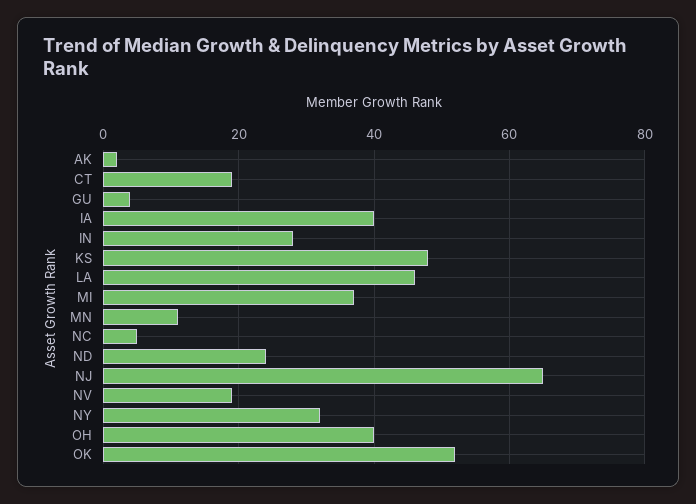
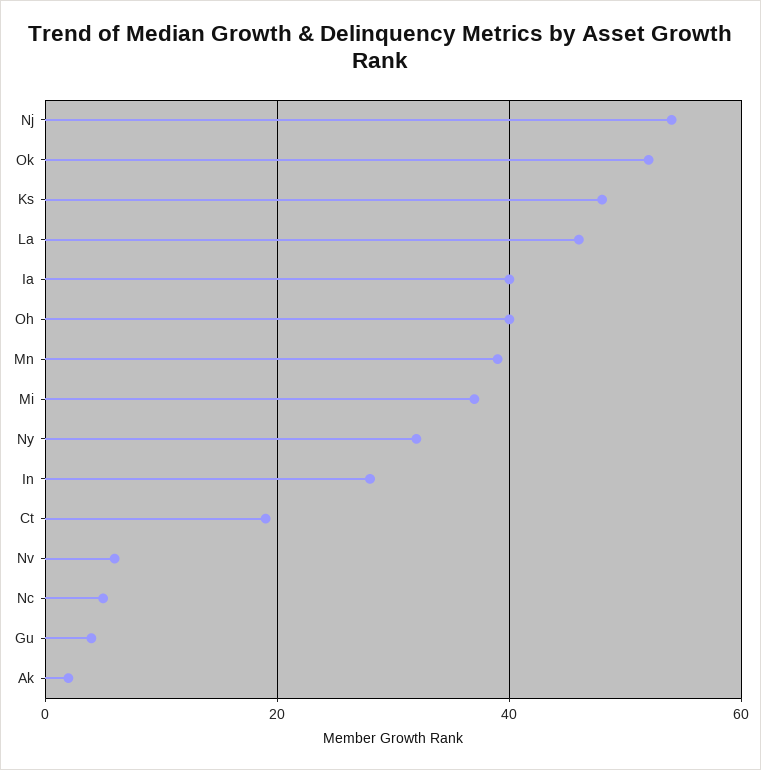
MN: 10 -> 40
ND: 25 -> none
NJ: 65 -> 55
NV: 20 -> 5

